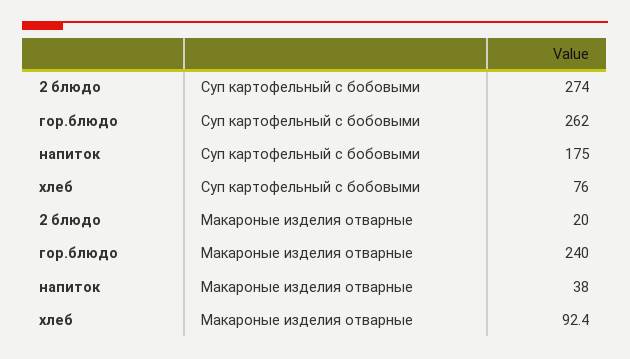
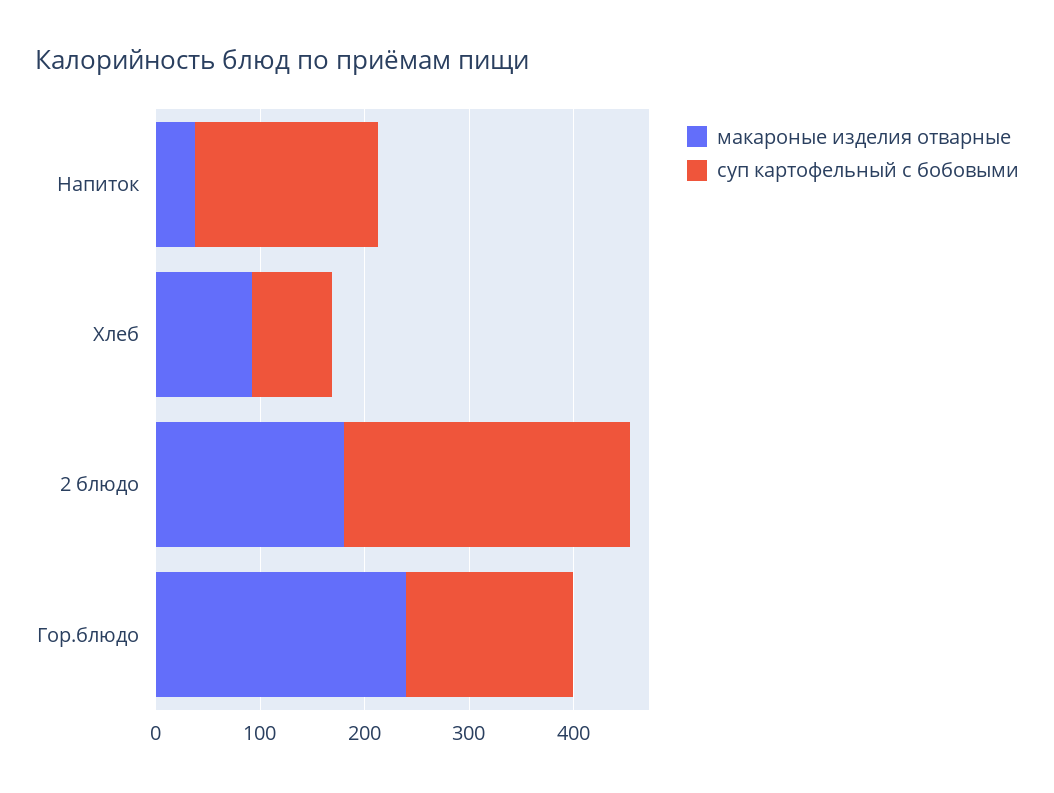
Суп картофельный с бобовыми, гор.блюдо: 262 -> 160
Макароные изделия отварные, 2 блюдо: 20 -> 180

